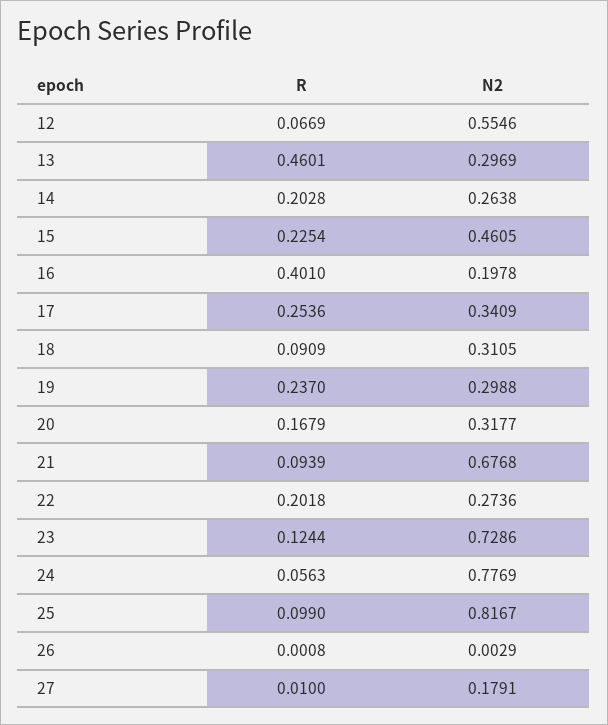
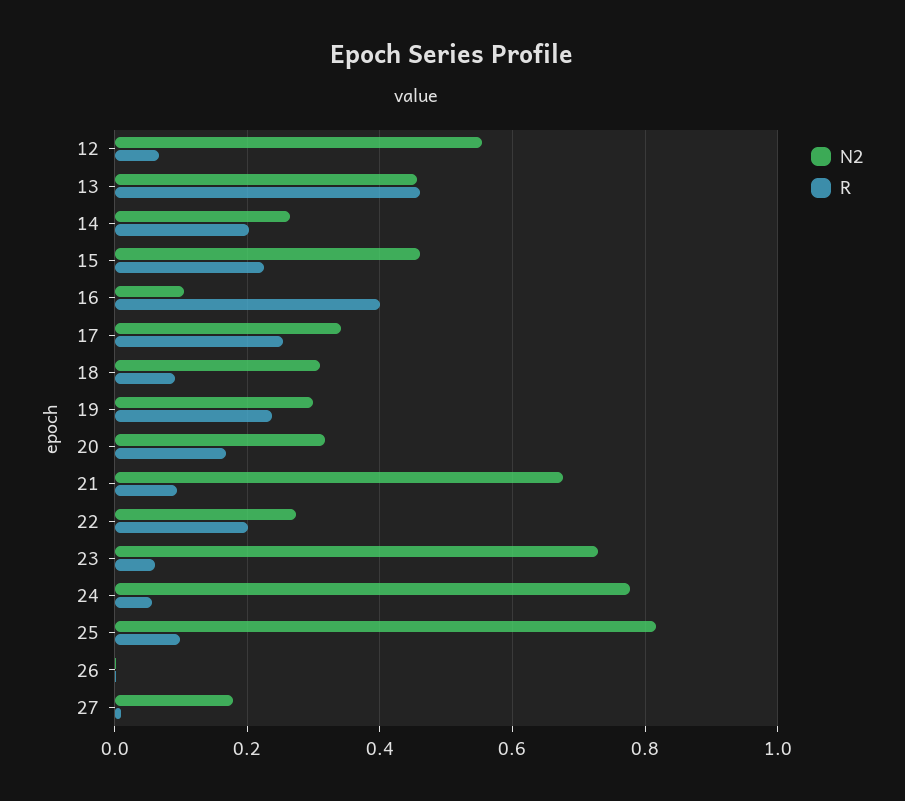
N2, 13: 0.2969 -> 0.46
N2, 16: 0.1978 -> 0.1
R, 23: 0.1244 -> 0.06

